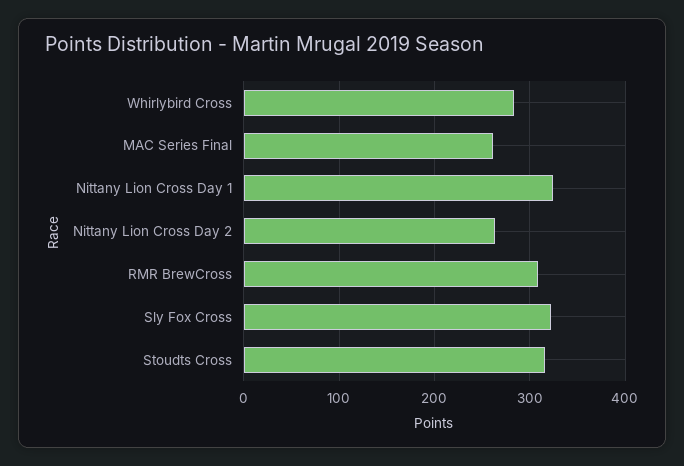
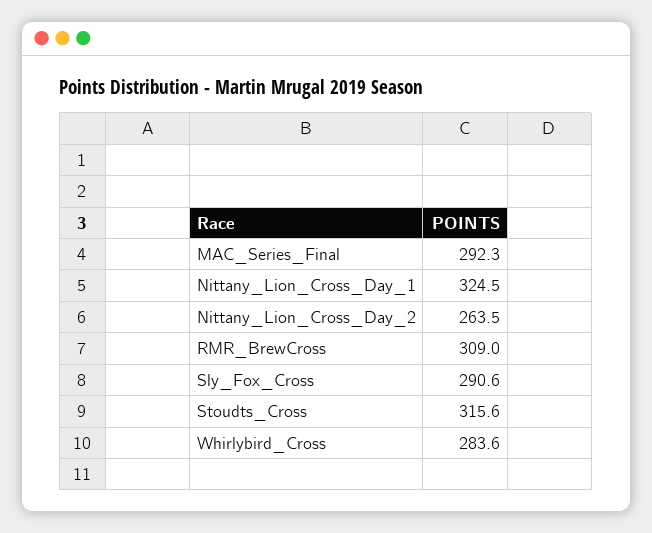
MAC Series Final: 260 -> 292.3
Sly Fox Cross: 320 -> 290.6

